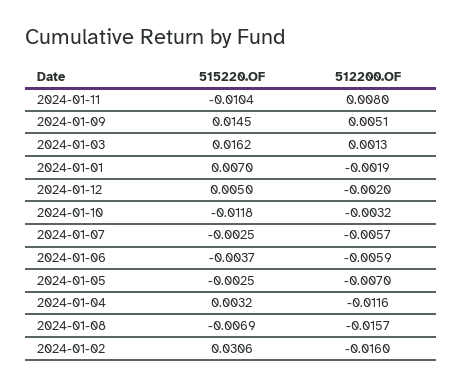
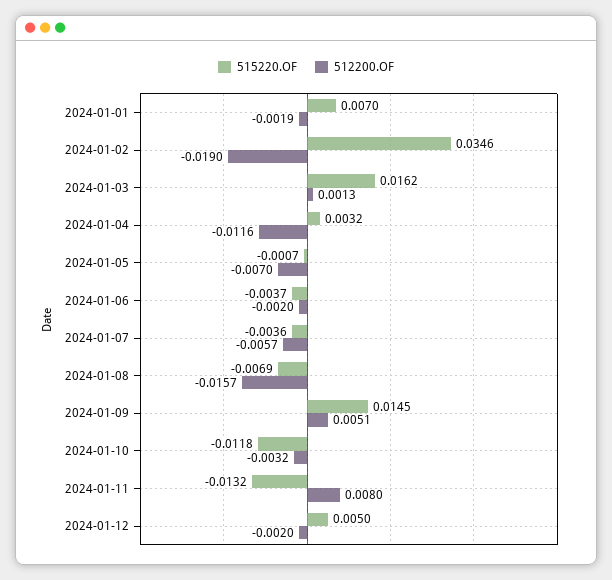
515220.OF, 2024-01-11: -0.0104 -> -0.0132
515220.OF, 2024-01-07: -0.0025 -> -0.0036
512200.OF, 2024-01-06: -0.0059 -> -0.002
515220.OF, 2024-01-05: -0.0025 -> -0.0007
515220.OF, 2024-01-02: 0.0306 -> 0.0346
512200.OF, 2024-01-02: -0.016 -> -0.019

